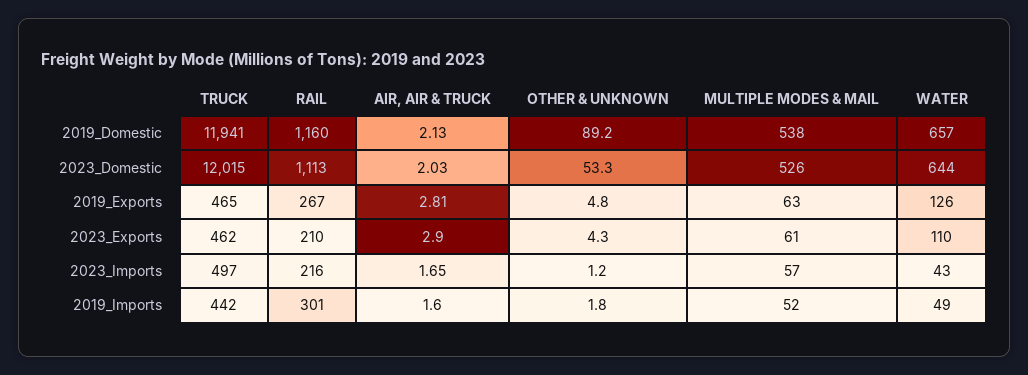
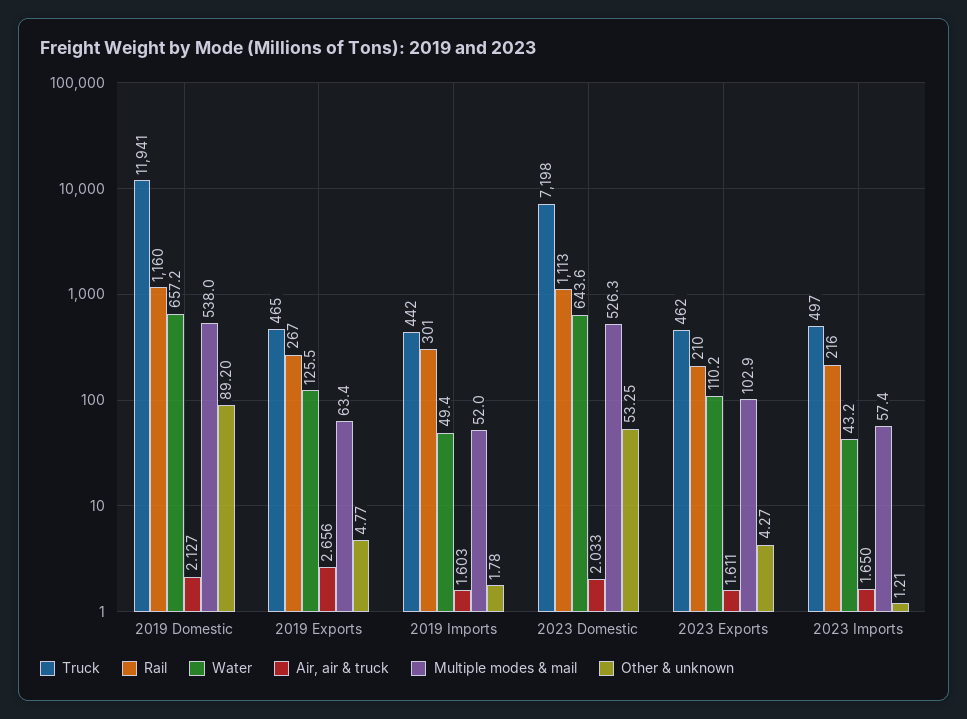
TRUCK, 2023_Domestic: 12015 -> 7198
AIR, AIR & TRUCK, 2019_Exports: 2.81 -> 2.656
AIR, AIR & TRUCK, 2023_Exports: 2.9 -> 1.611
MULTIPLE MODES & MAIL, 2023_Exports: 61 -> 102.9

